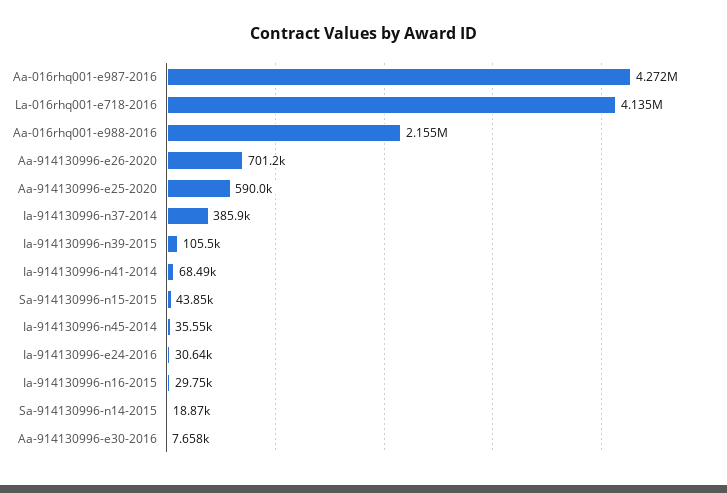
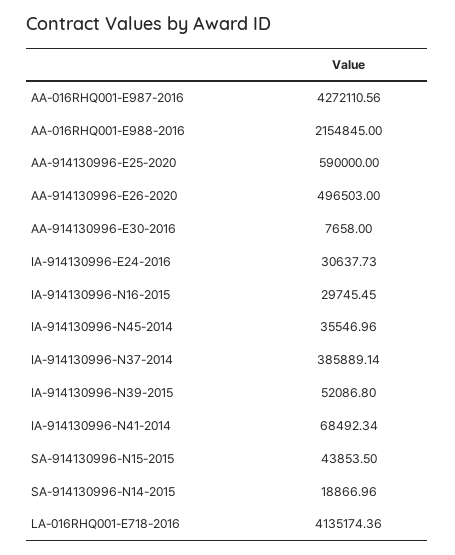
Aa-914130996-e26-2020: 701200 -> 496503
Ia-914130996-n39-2015: 105500 -> 52086.8

